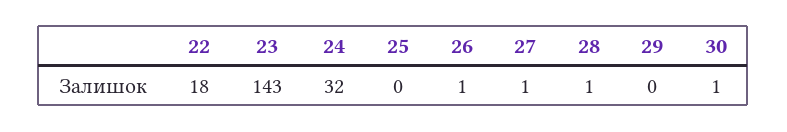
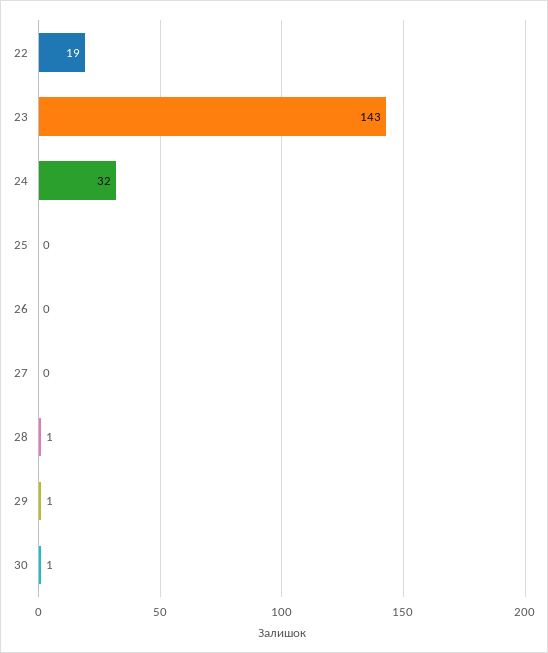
22: 18 -> 19
26: 1 -> 0
27: 1 -> 0
29: 0 -> 1

